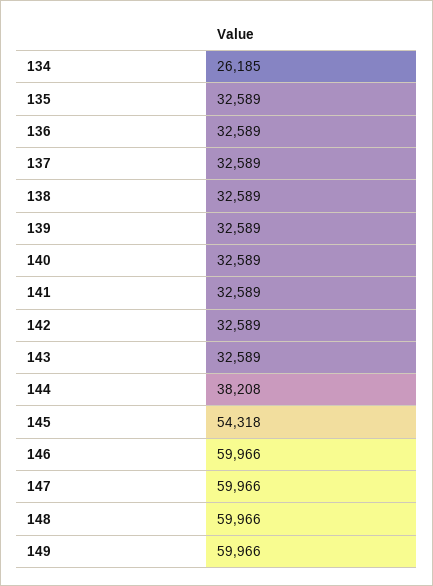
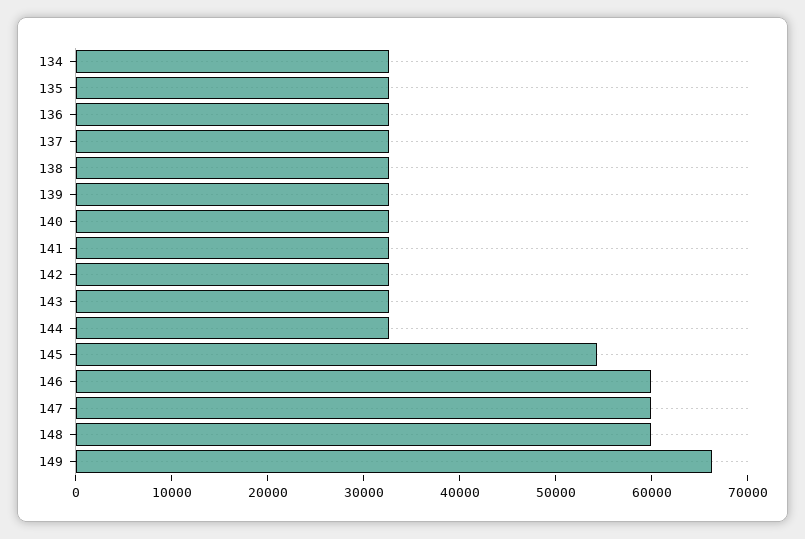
134: 26185 -> 32000
144: 38208 -> 32000
149: 59966 -> 66000

